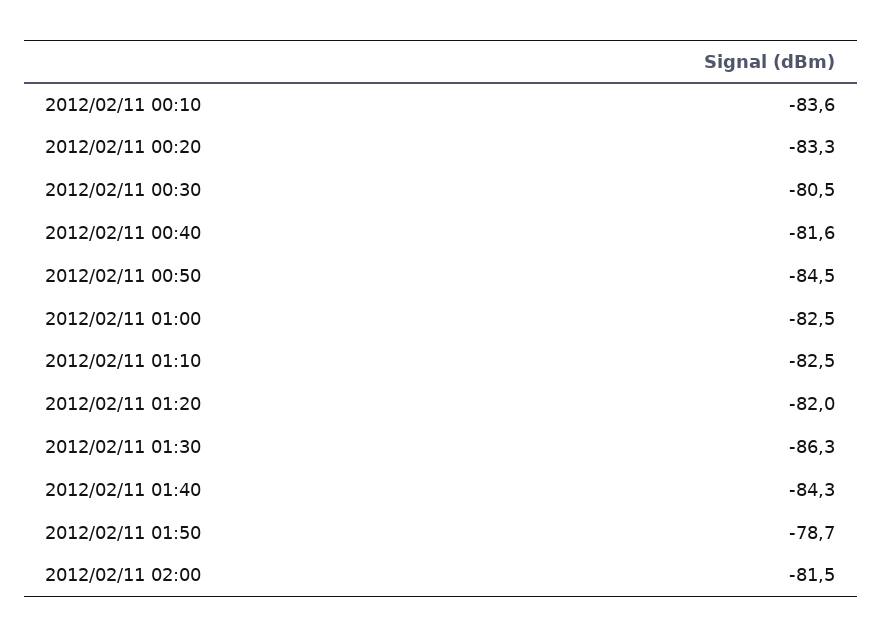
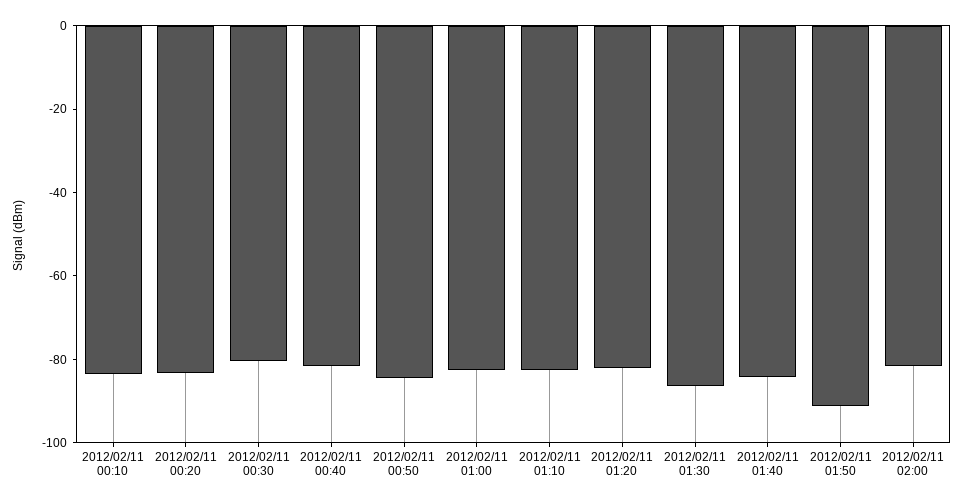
2012/02/11 01:50: -78.7 -> -90

